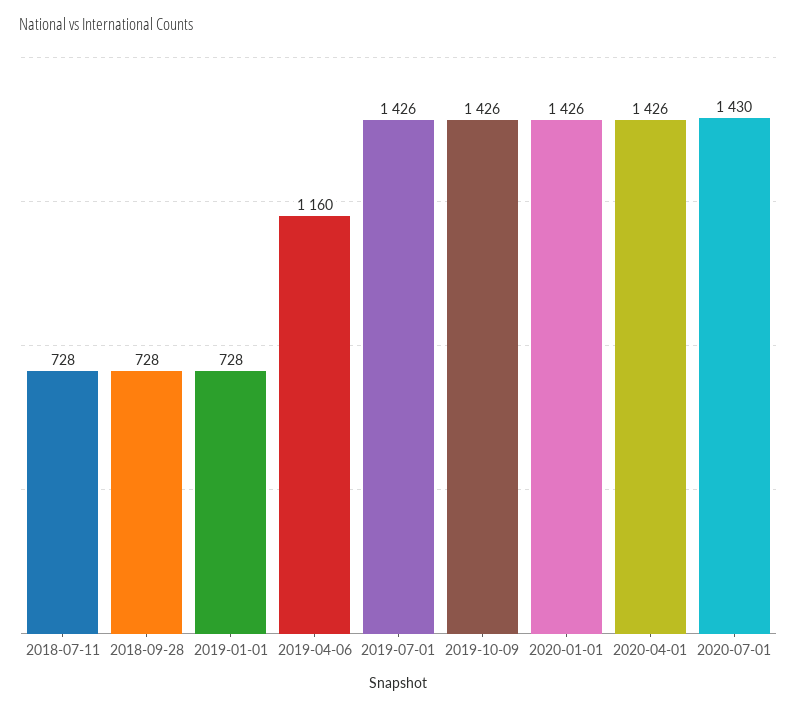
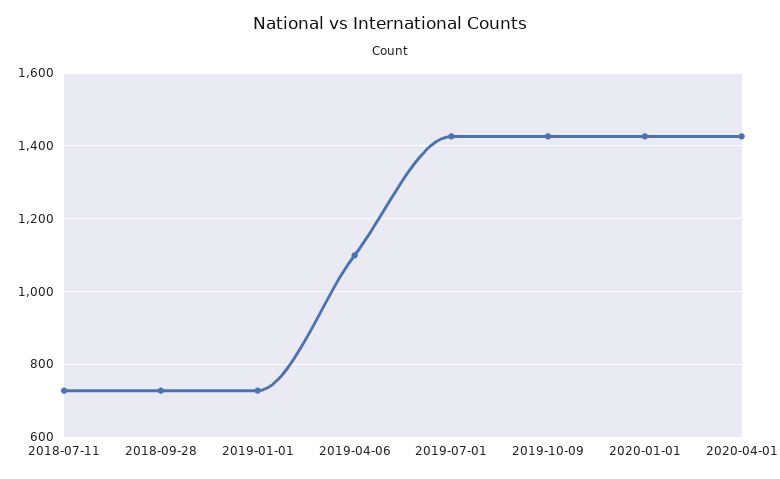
2019-04-06: 1160 -> 1100
2020-07-01: 1430 -> none

